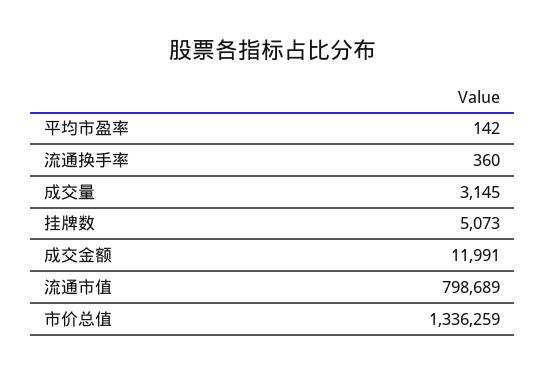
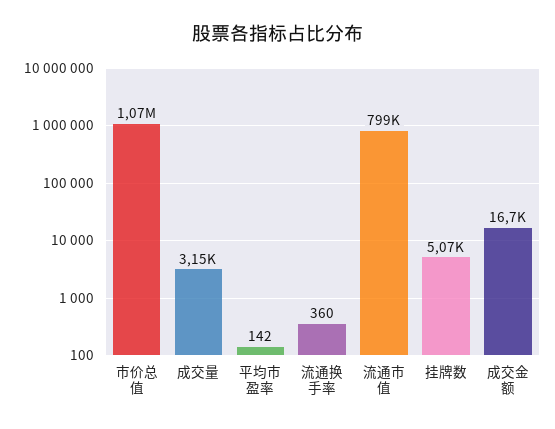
成交金额: 11991 -> 16700
市价总值: 1336259 -> 1070000

